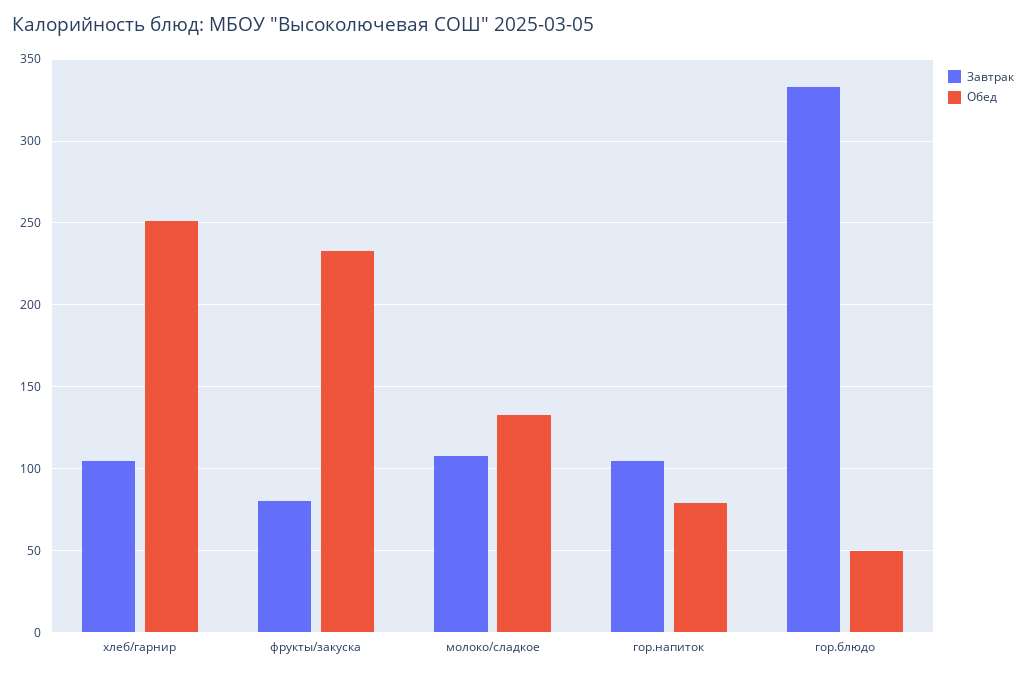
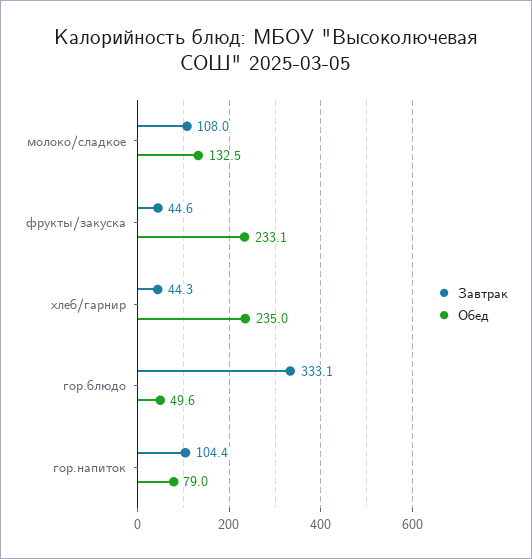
Завтрак, хлеб/гарнир: 105 -> 44.3
Обед, хлеб/гарнир: 250 -> 235
Завтрак, фрукты/закуска: 80 -> 44.6

